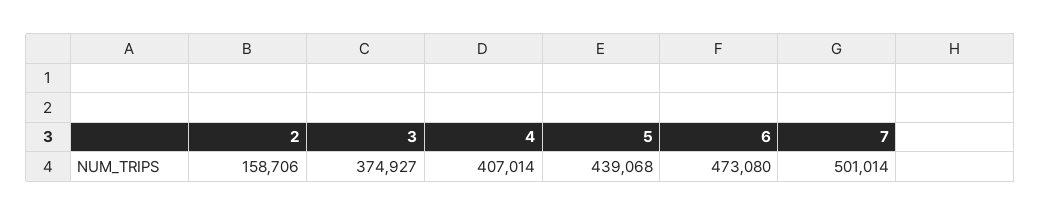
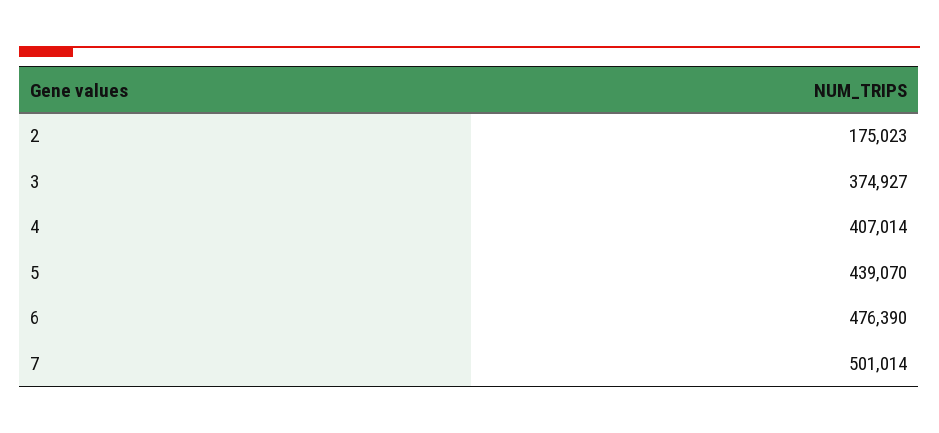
2: 158706 -> 175023
5: 439068 -> 439070
6: 473080 -> 476390

